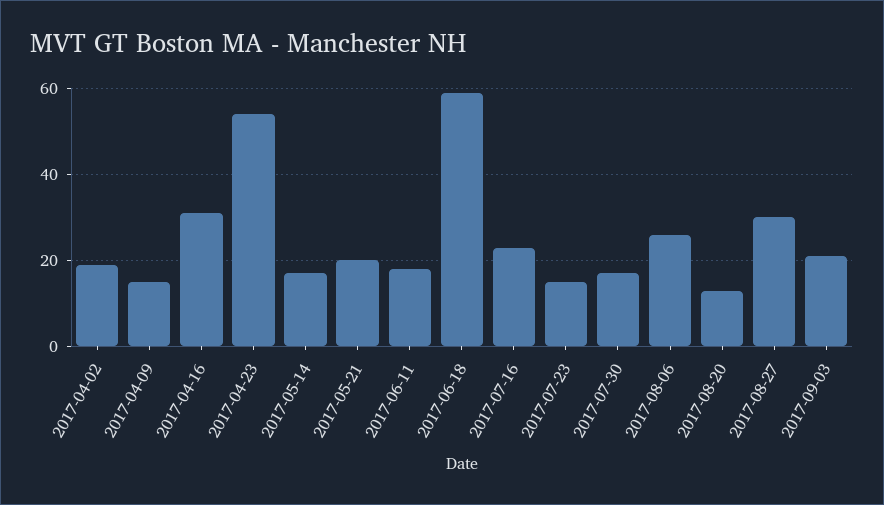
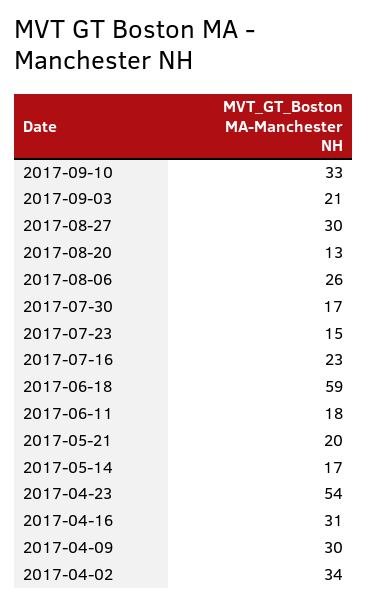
2017-04-02: 20 -> 34
2017-04-09: 15 -> 30
2017-09-10: none -> 33

